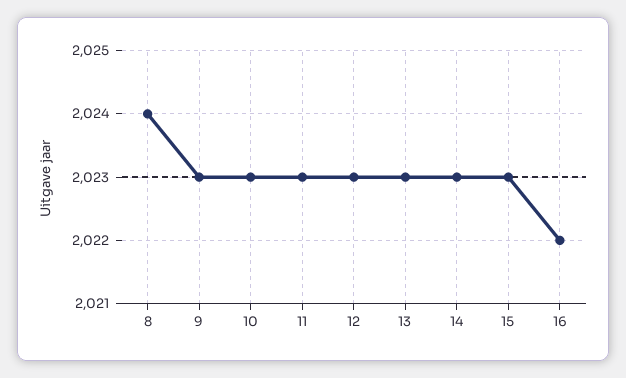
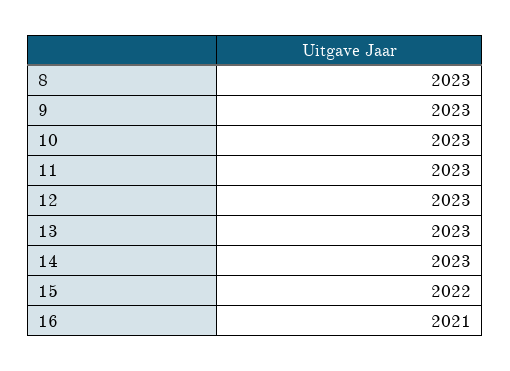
8: 2024 -> 2023
15: 2023 -> 2022
16: 2022 -> 2021

